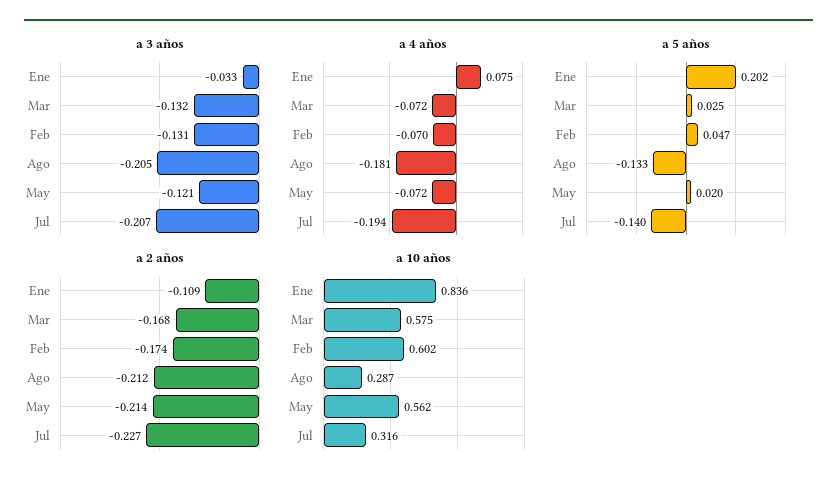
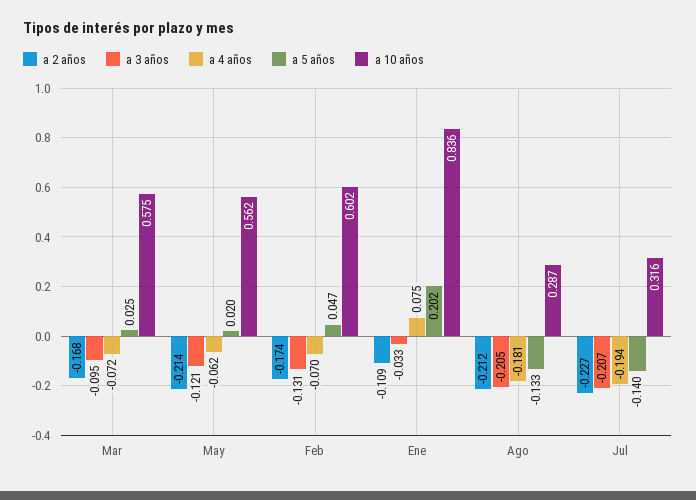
a 3 años, Mar: -0.132 -> -0.095
a 4 años, May: -0.072 -> -0.062

